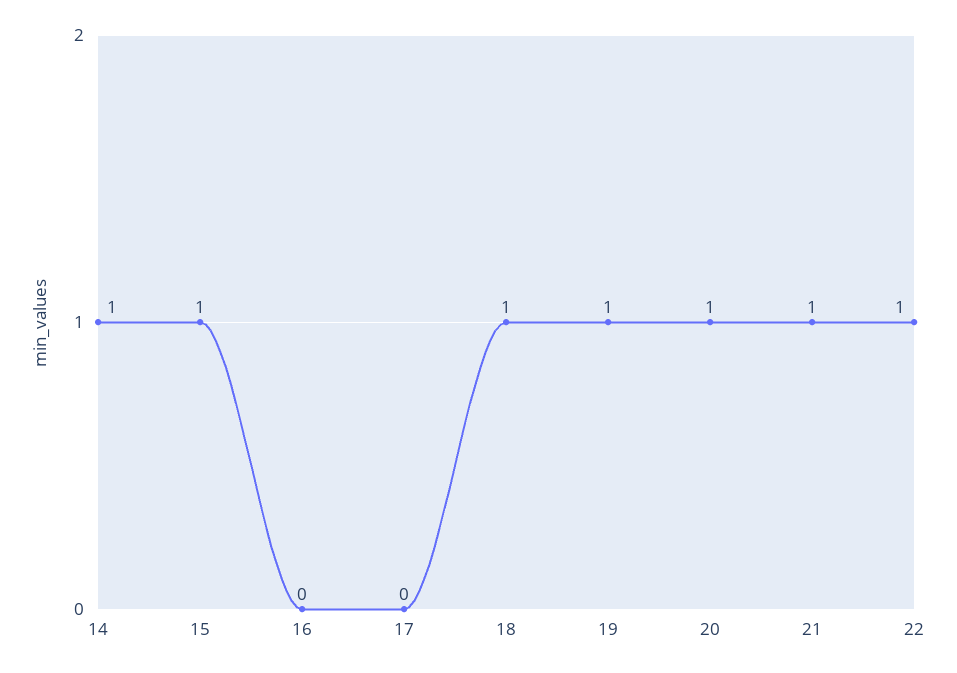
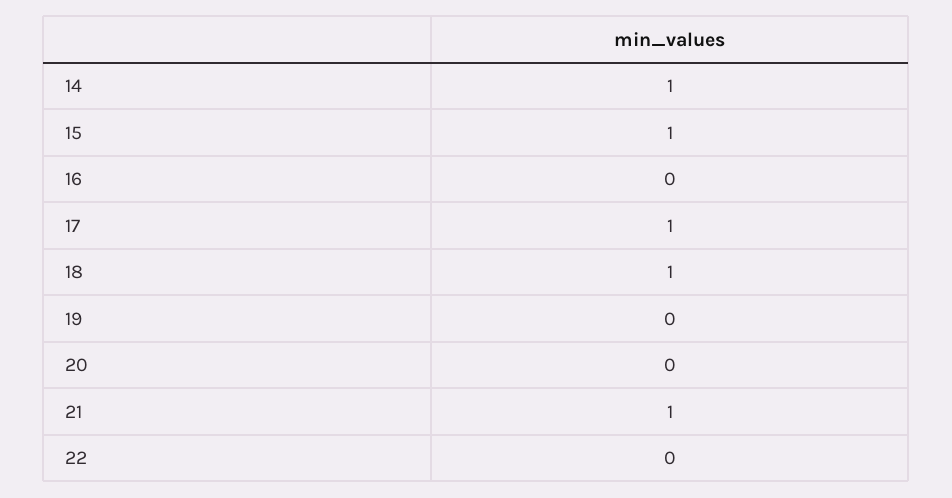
17: 0 -> 1
19: 1 -> 0
20: 1 -> 0
22: 1 -> 0

